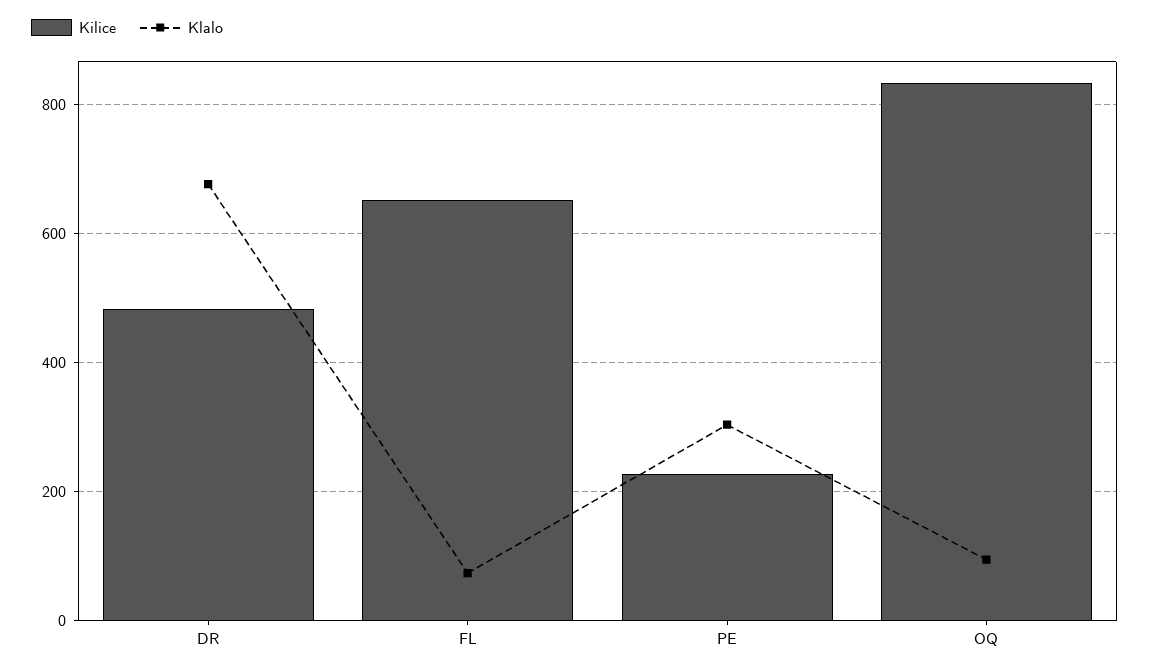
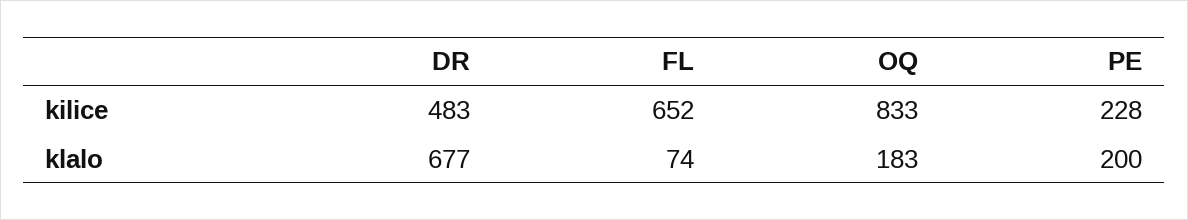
Klalo, PE: 300 -> 200
Klalo, OQ: 100 -> 183

